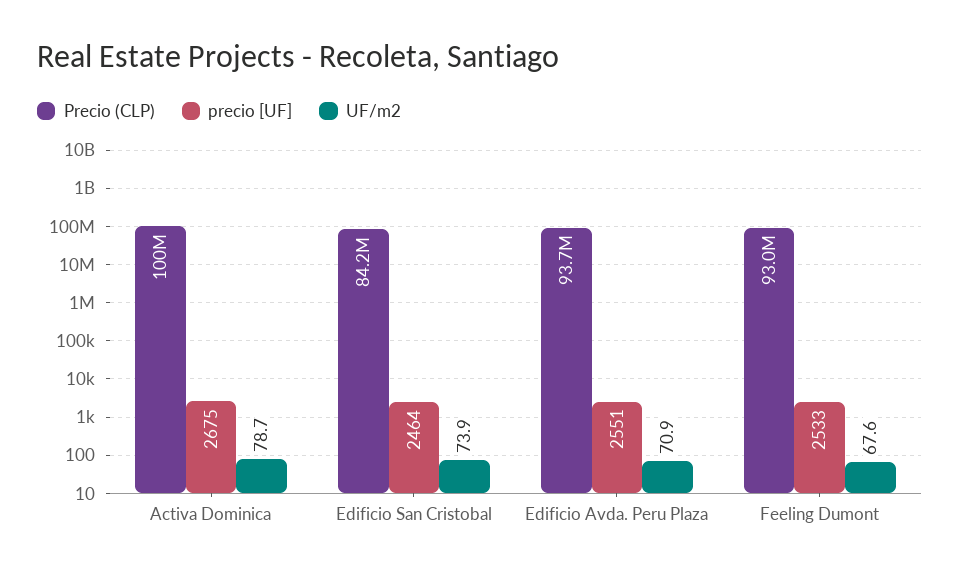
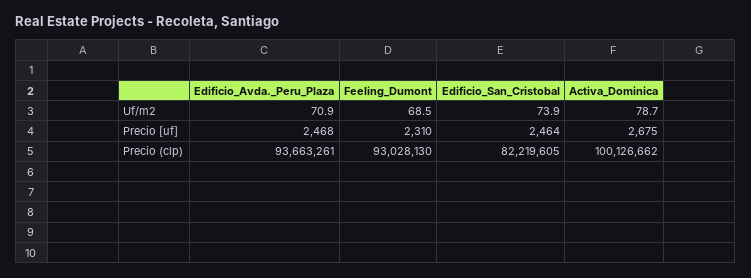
Precio (CLP), Edificio San Cristobal: 84200000 -> 82219605
precio [UF], Edificio Avda. Peru Plaza: 2551 -> 2468
precio [UF], Feeling Dumont: 2533 -> 2310
UF/m2, Feeling Dumont: 67.6 -> 68.5

